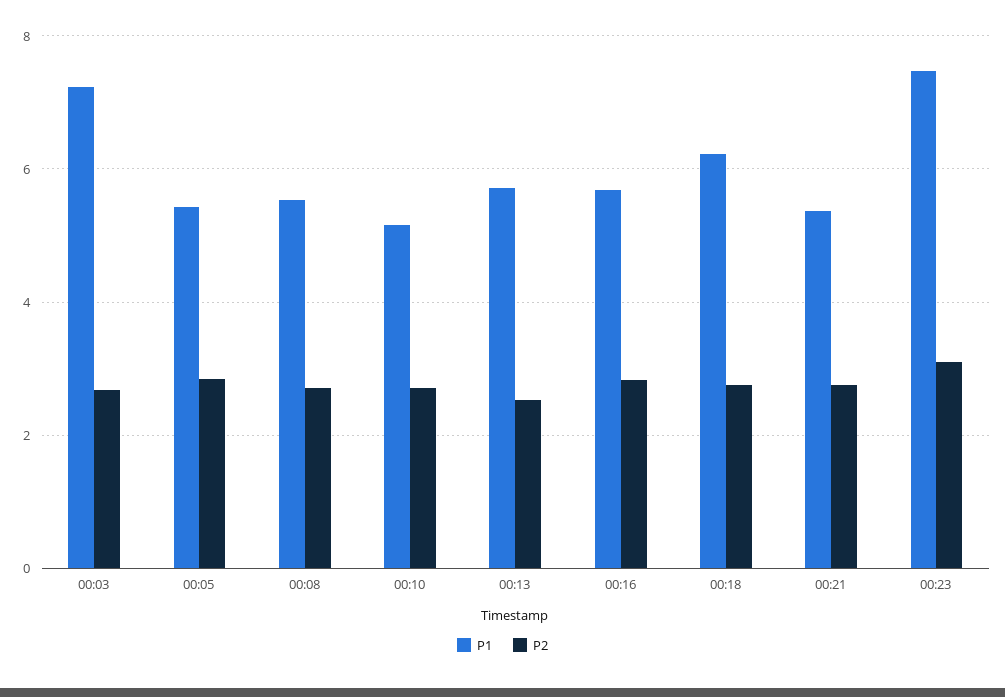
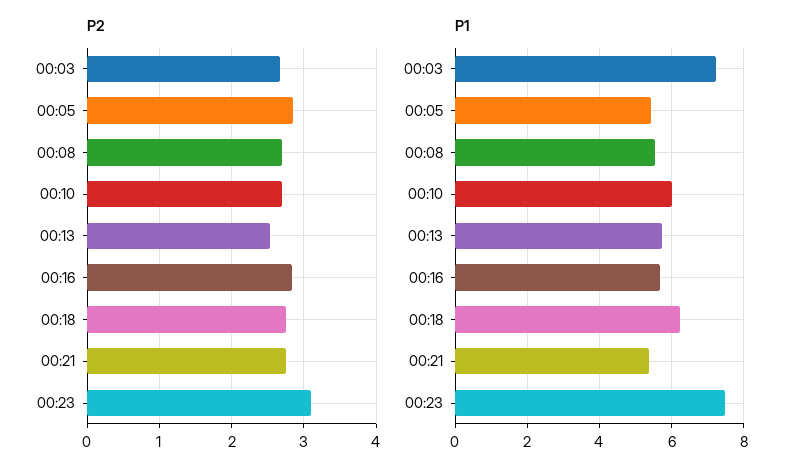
P1, 00:10: 5.2 -> 6

